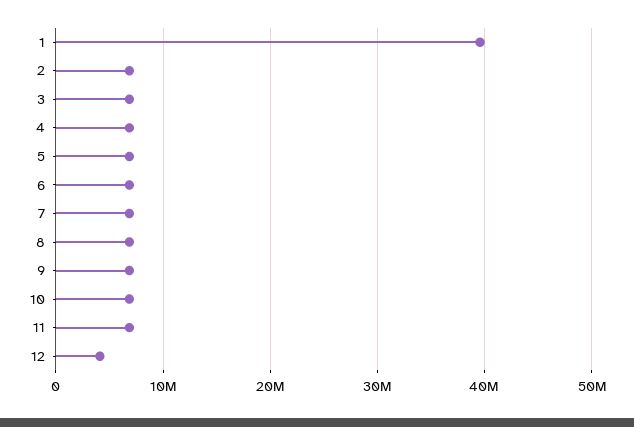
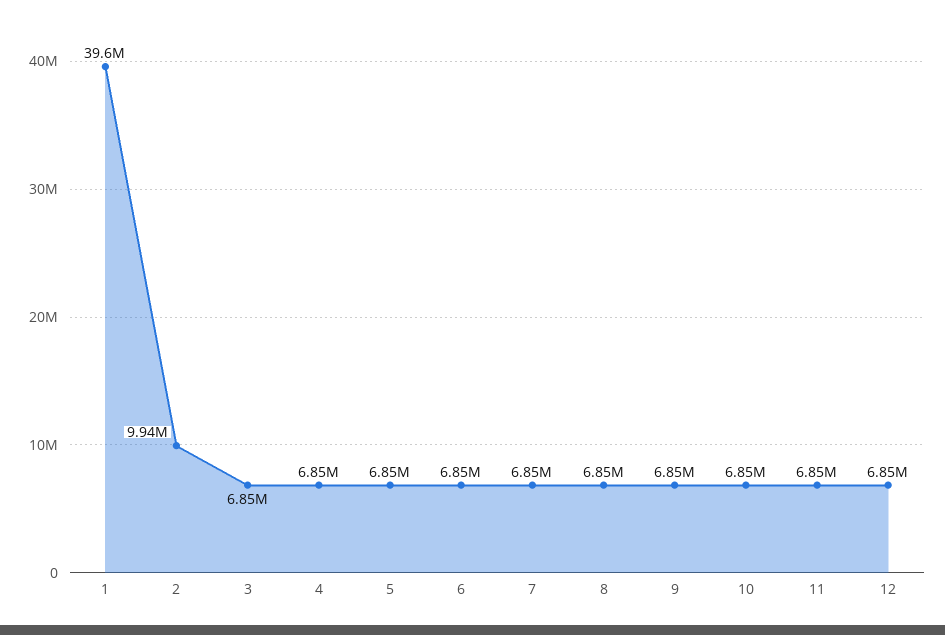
2: 7000000 -> 9940000
12: 4000000 -> 6850000

